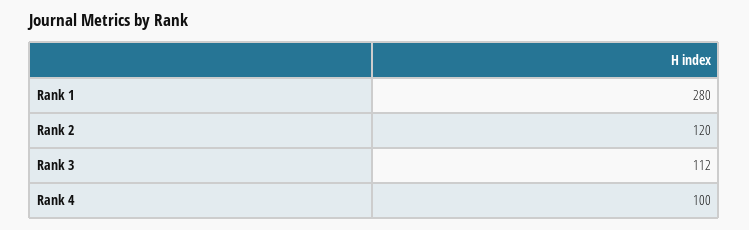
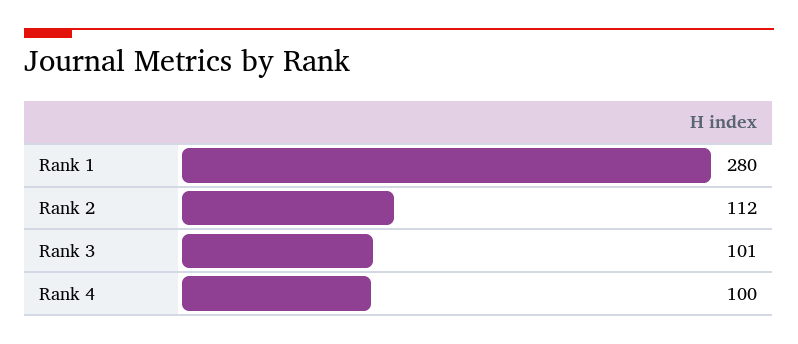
Rank 2: 120 -> 112
Rank 3: 112 -> 101

